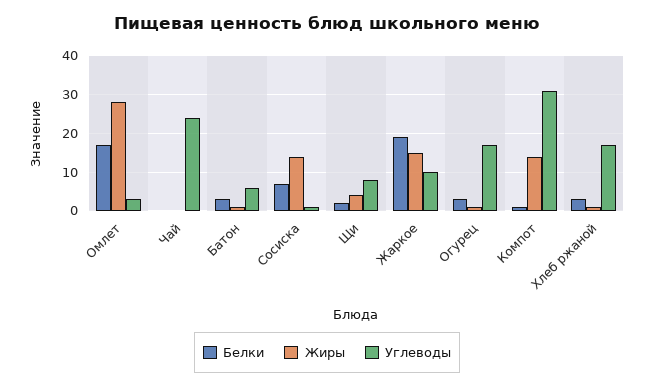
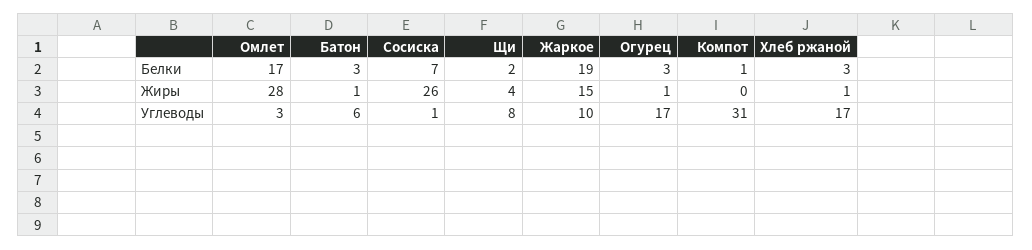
Белки, Чай: 0 -> none
Жиры, Чай: 0 -> none
Углеводы, Чай: 25 -> none
Жиры, Сосиска: 15 -> 26
Жиры, Компот: 15 -> 0

